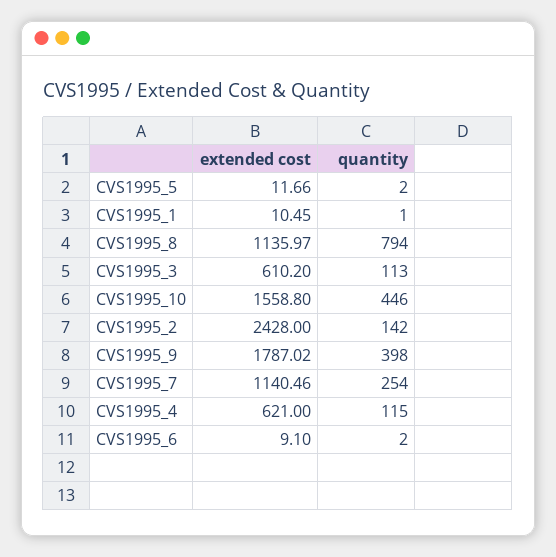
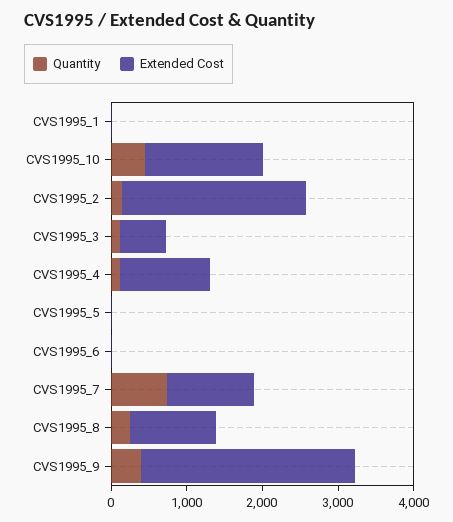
quantity, CVS1995_8: 794 -> 200
extended cost, CVS1995_9: 1787.02 -> 2800
quantity, CVS1995_7: 254 -> 800
extended cost, CVS1995_4: 621 -> 1200

